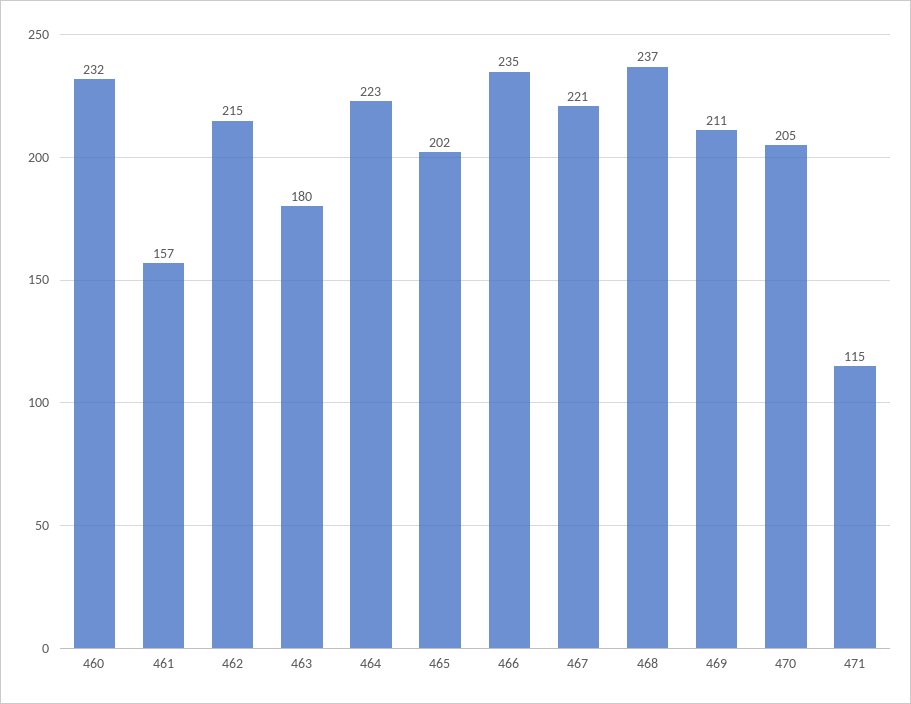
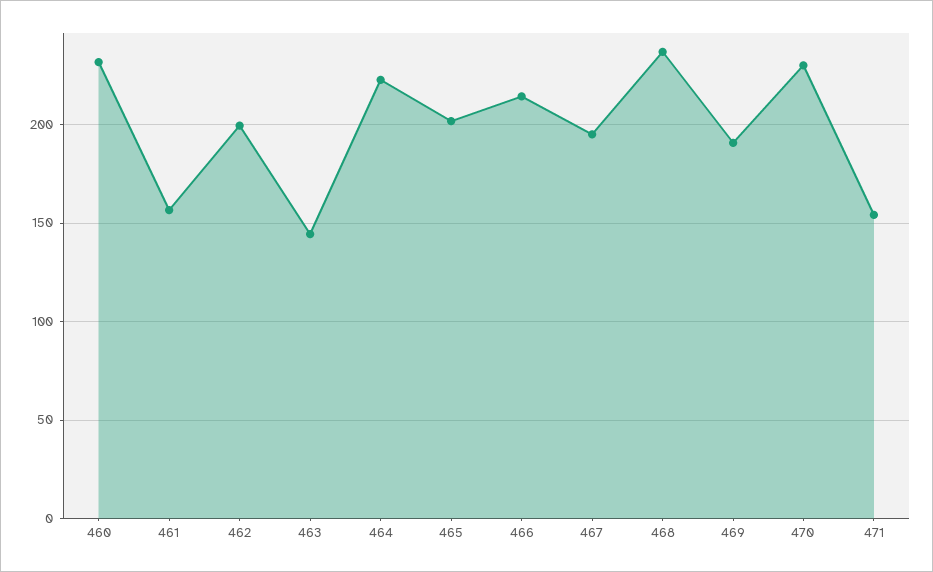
462: 215 -> 200
463: 180 -> 145
466: 235 -> 215
467: 221 -> 195
469: 211 -> 190
470: 205 -> 230
471: 115 -> 155

